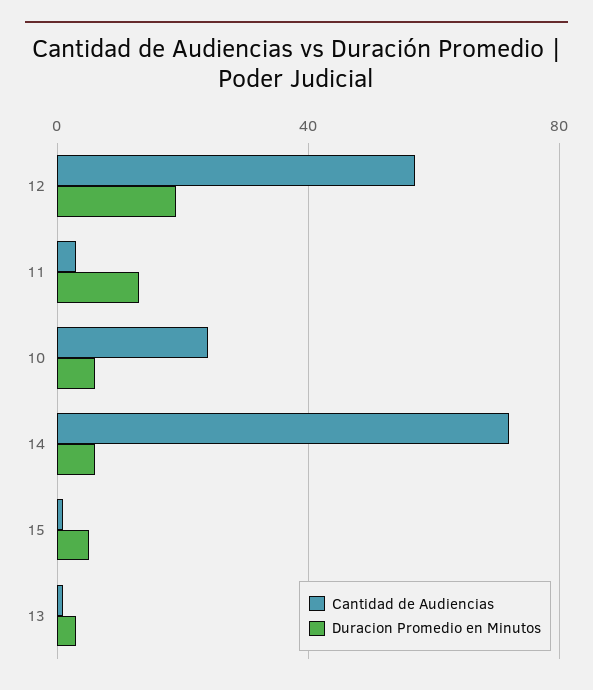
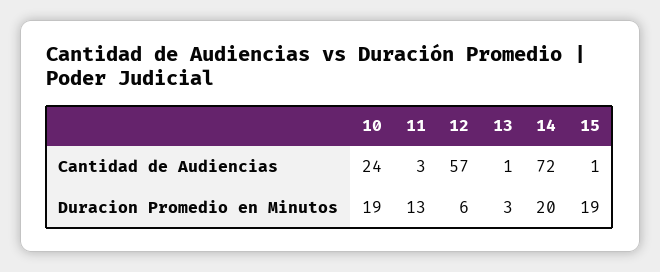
Duracion Promedio en Minutos, 12: 20 -> 6
Duracion Promedio en Minutos, 10: 5 -> 19
Duracion Promedio en Minutos, 14: 5 -> 20
Duracion Promedio en Minutos, 15: 5 -> 19

